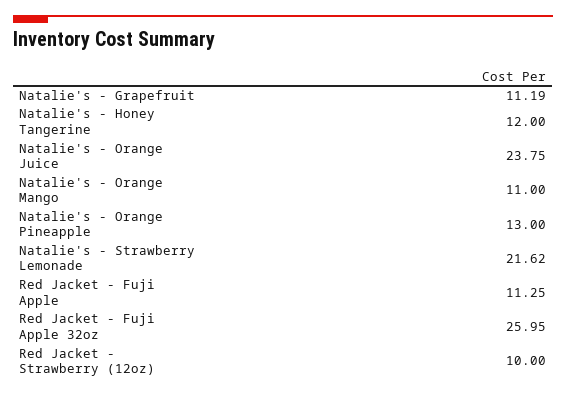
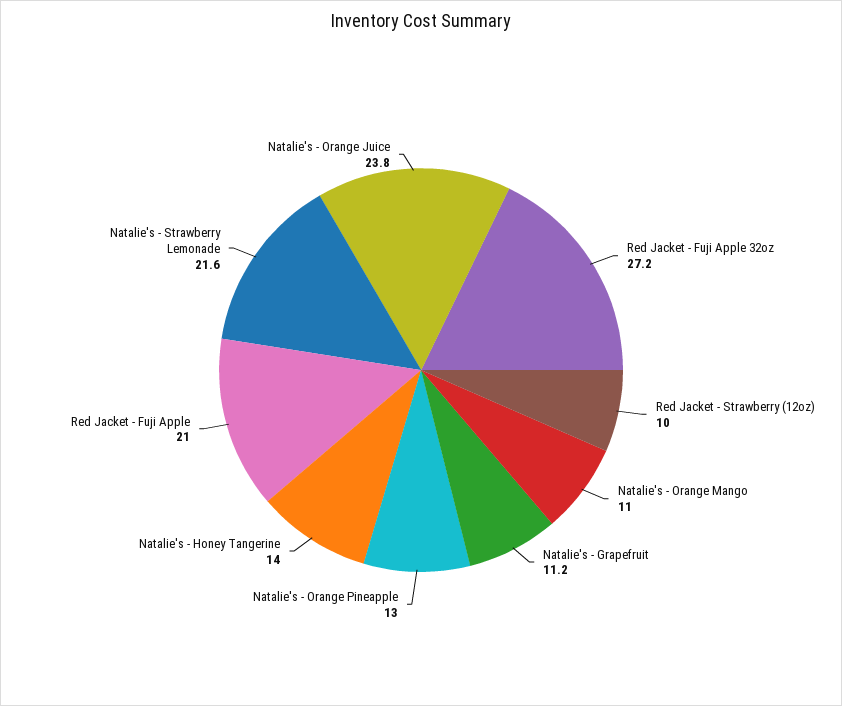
Natalie's - Honey Tangerine: 12 -> 14
Red Jacket - Fuji Apple: 11.25 -> 21
Red Jacket - Fuji Apple 32oz: 25.95 -> 27.2

